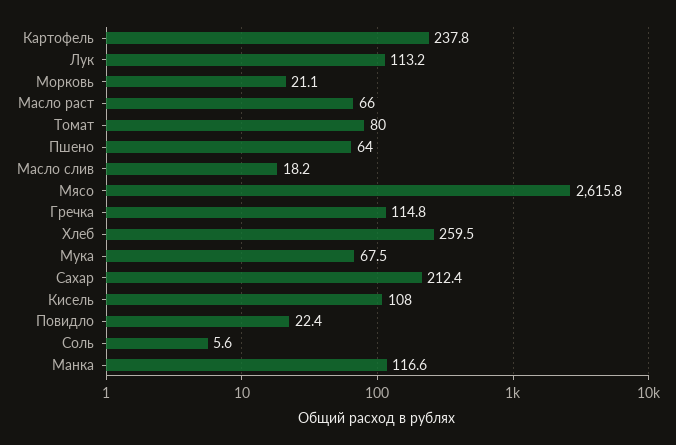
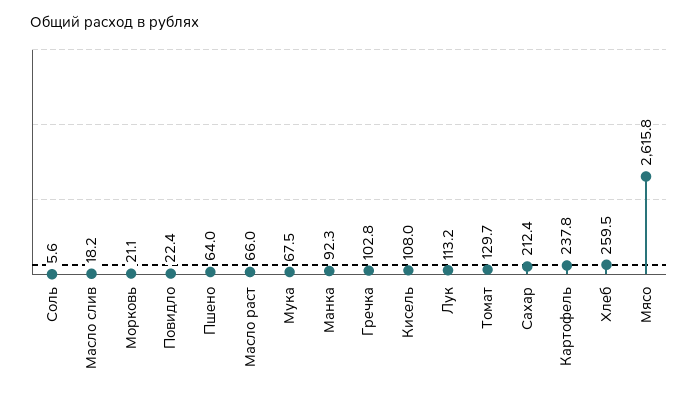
Томат: 80 -> 129.7
Гречка: 114.8 -> 102.8
Манка: 116.6 -> 92.3

